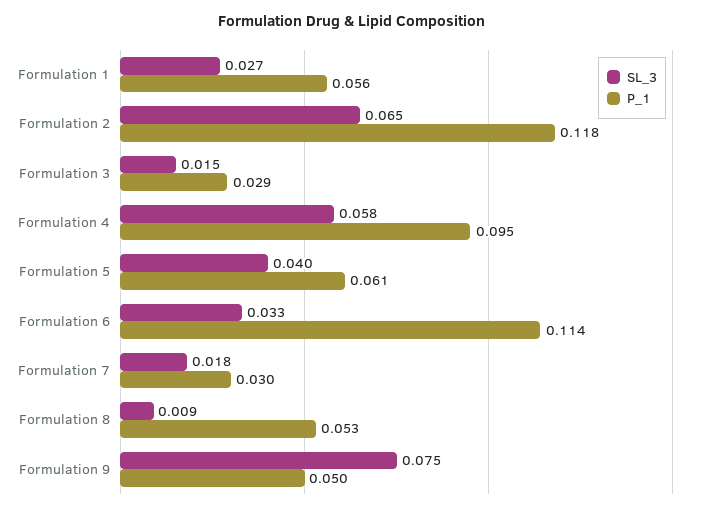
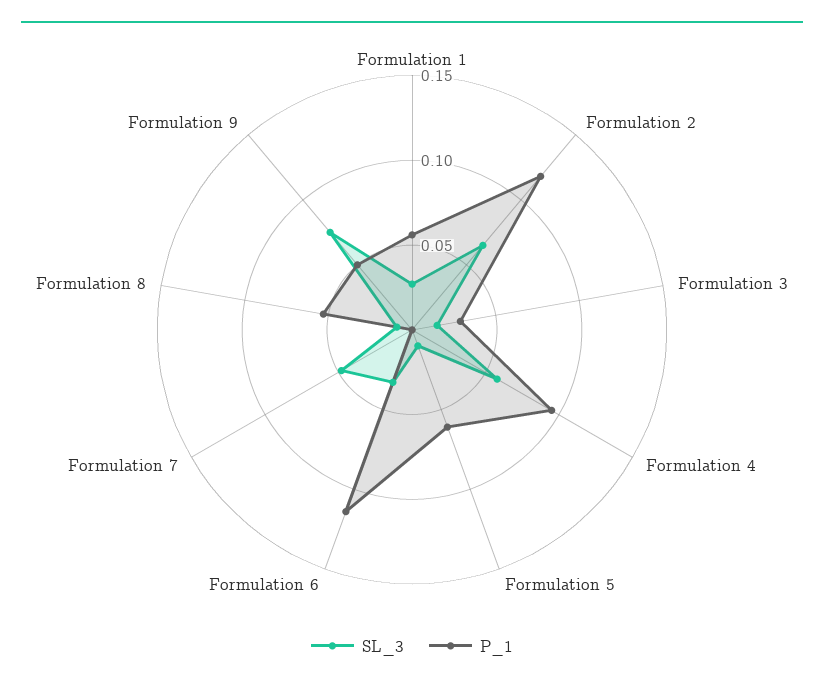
SL_3, Formulation 5: 0.04 -> 0.01
SL_3, Formulation 7: 0.018 -> 0.05
P_1, Formulation 7: 0.03 -> 0

